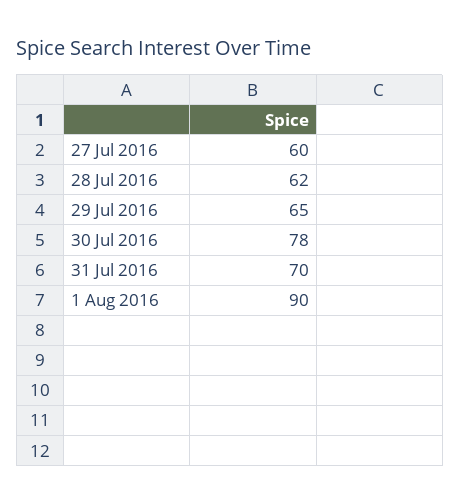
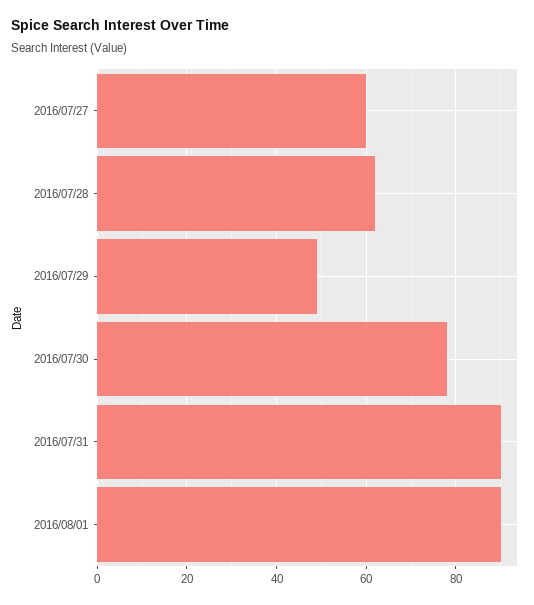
29 Jul 2016: 65 -> 50
31 Jul 2016: 70 -> 90

